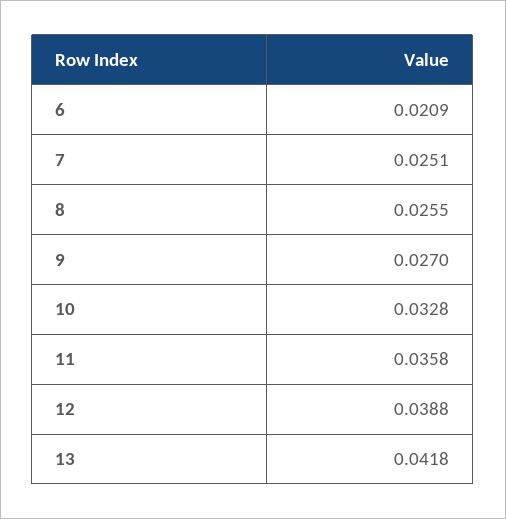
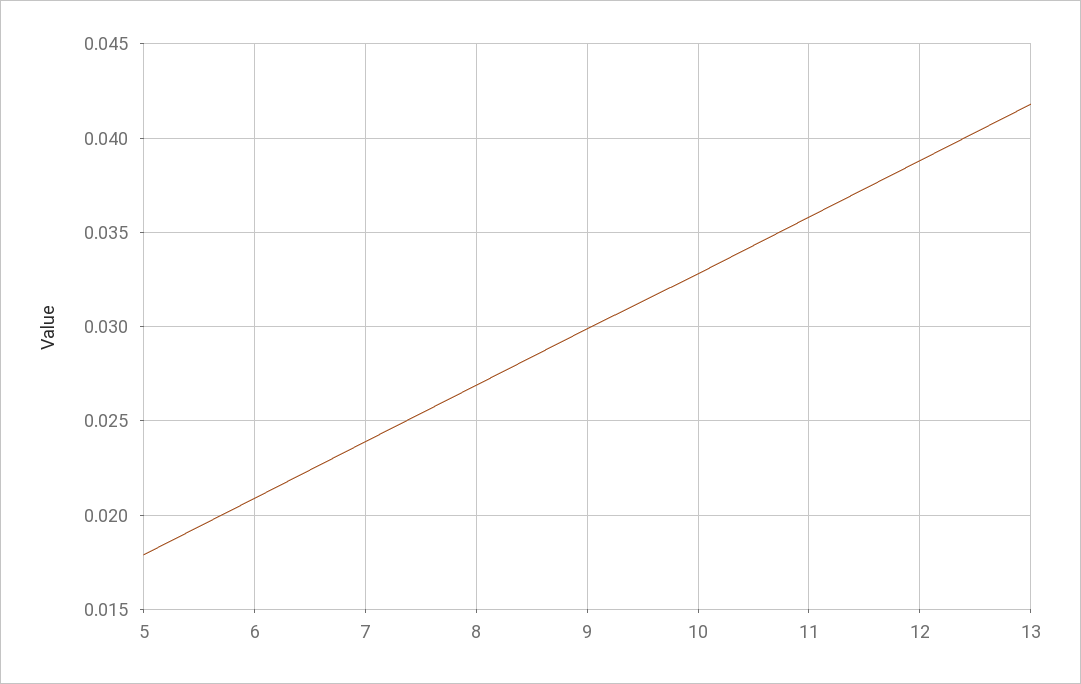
7: 0.0251 -> 0.024
8: 0.0255 -> 0.027
9: 0.027 -> 0.03
5: none -> 0.018

